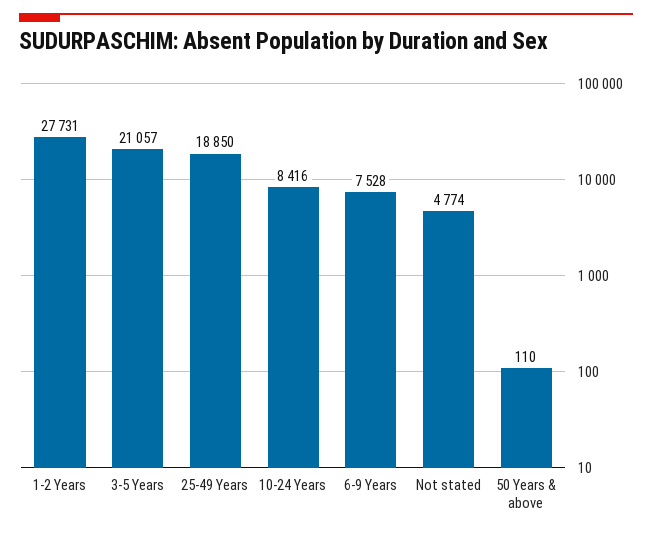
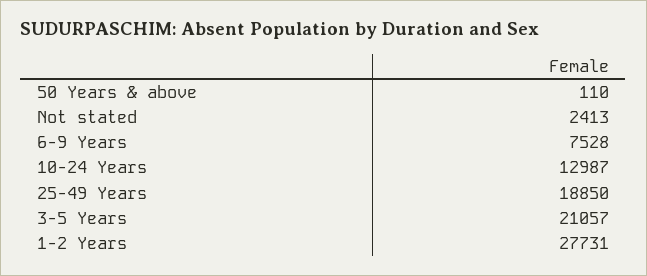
10-24 Years: 8416 -> 12987
Not stated: 4774 -> 2413

